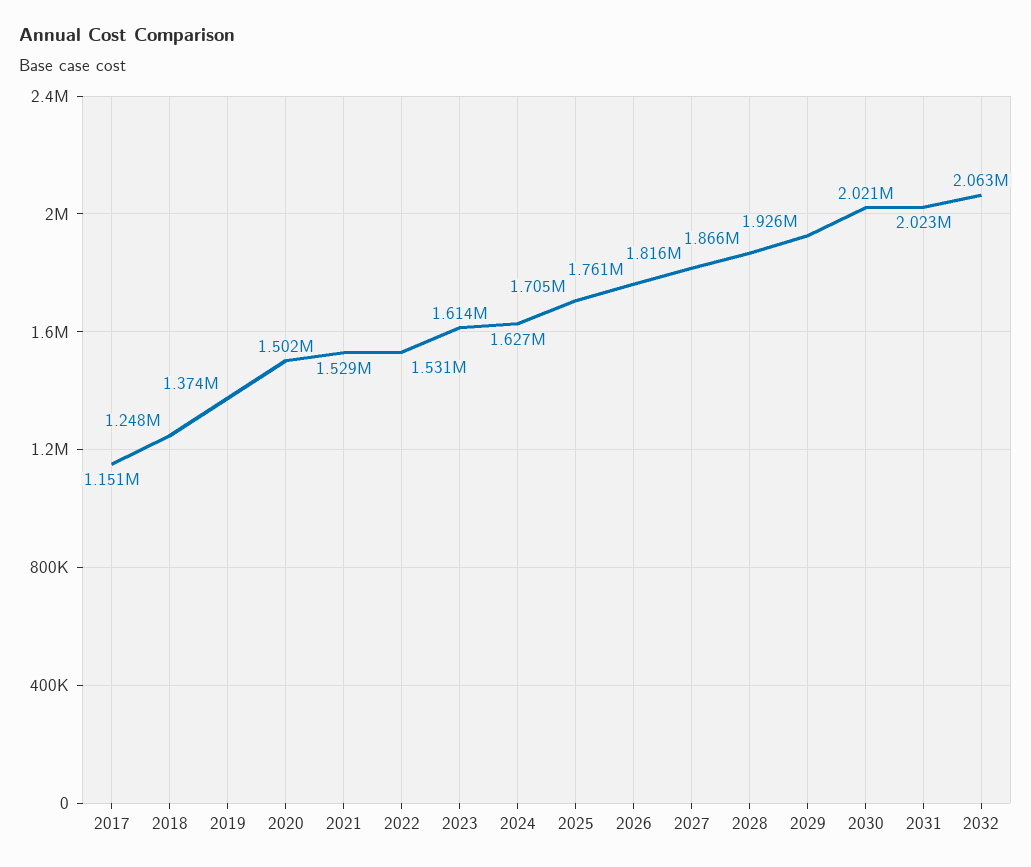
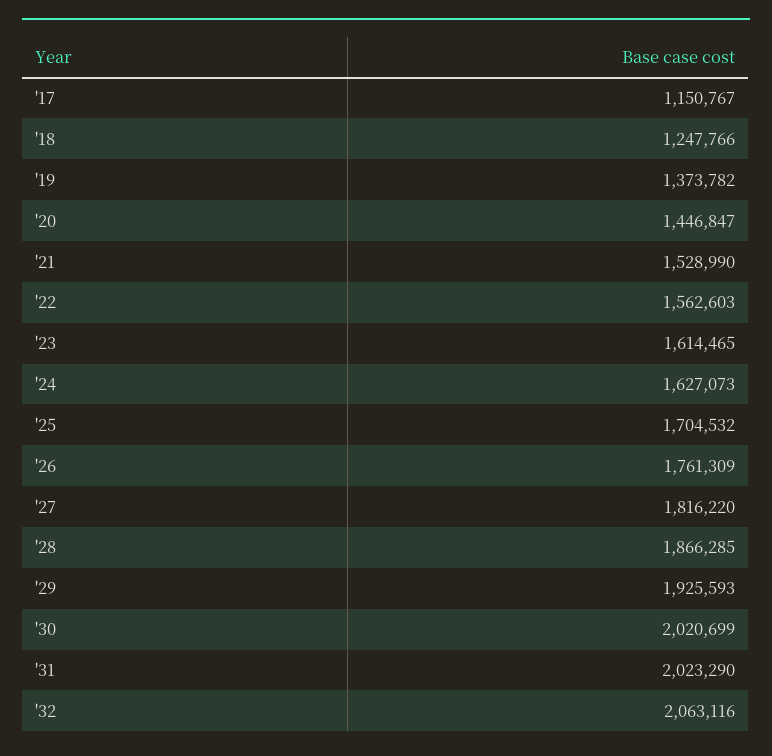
2020: 1502000 -> 1446847
2022: 1531000 -> 1562603

